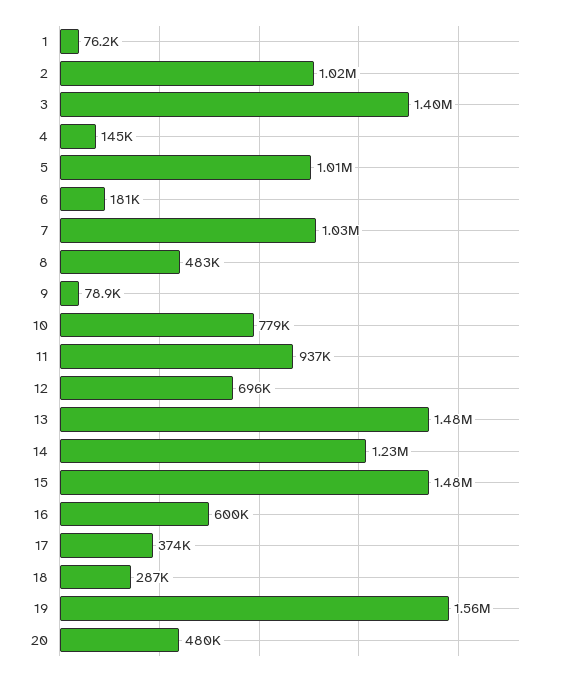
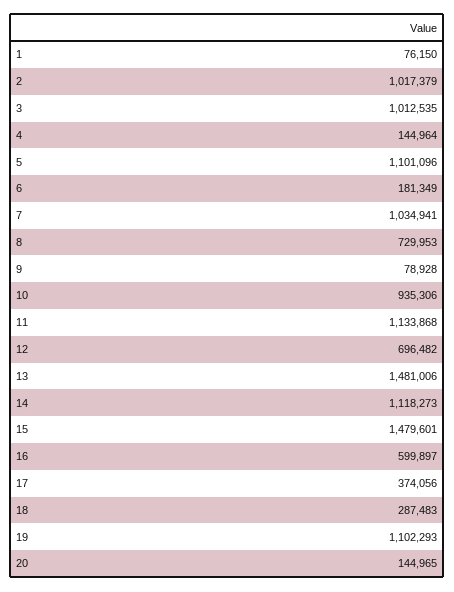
3: 1400000 -> 1012535
5: 1010000 -> 1101096
8: 483000 -> 729953
10: 779000 -> 935306
11: 937000 -> 1133868
14: 1230000 -> 1118273
19: 1560000 -> 1102293
20: 480000 -> 144965

